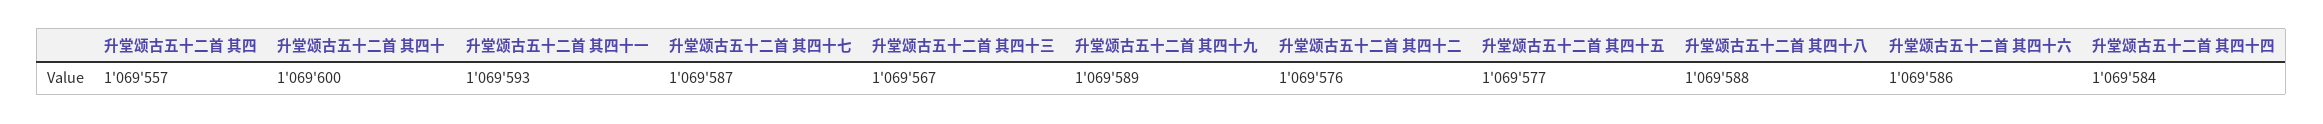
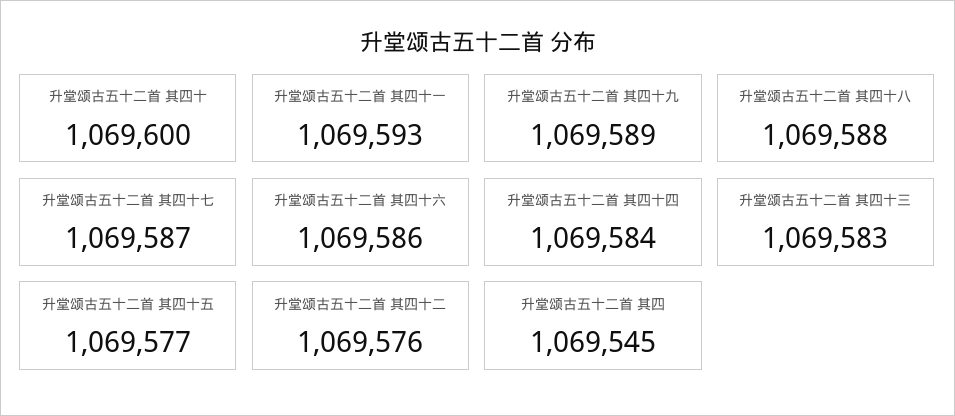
升堂颂古五十二首 其四: 1069557 -> 1069545
升堂颂古五十二首 其四十三: 1069567 -> 1069583

